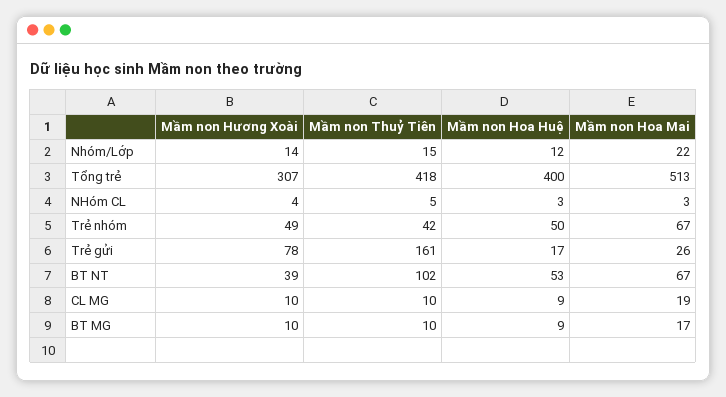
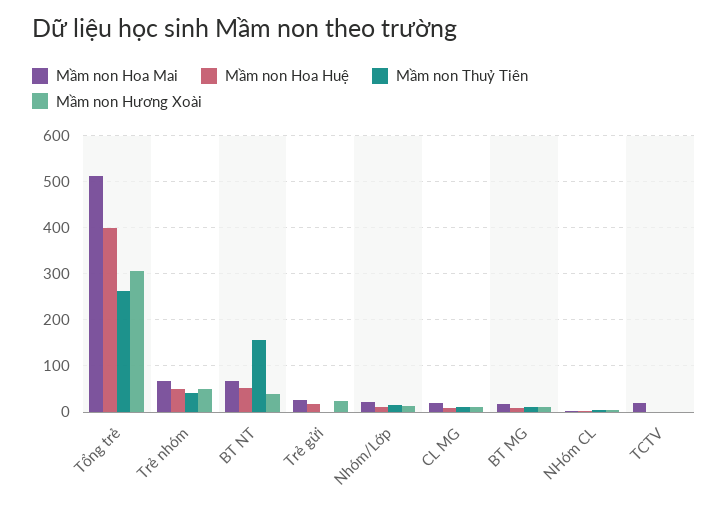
Mầm non Thuỷ Tiên, Tổng trẻ: 418 -> 260
Mầm non Hương Xoài, Trẻ gửi: 78 -> 20
Mầm non Thuỷ Tiên, Trẻ gửi: 161 -> 0
Mầm non Thuỷ Tiên, BT NT: 102 -> 160
Mầm non Hoa Mai, TCTV: none -> 20
Mầm non Hoa Huệ, TCTV: none -> 0
Mầm non Thuỷ Tiên, TCTV: none -> 0
Mầm non Hương Xoài, TCTV: none -> 0

